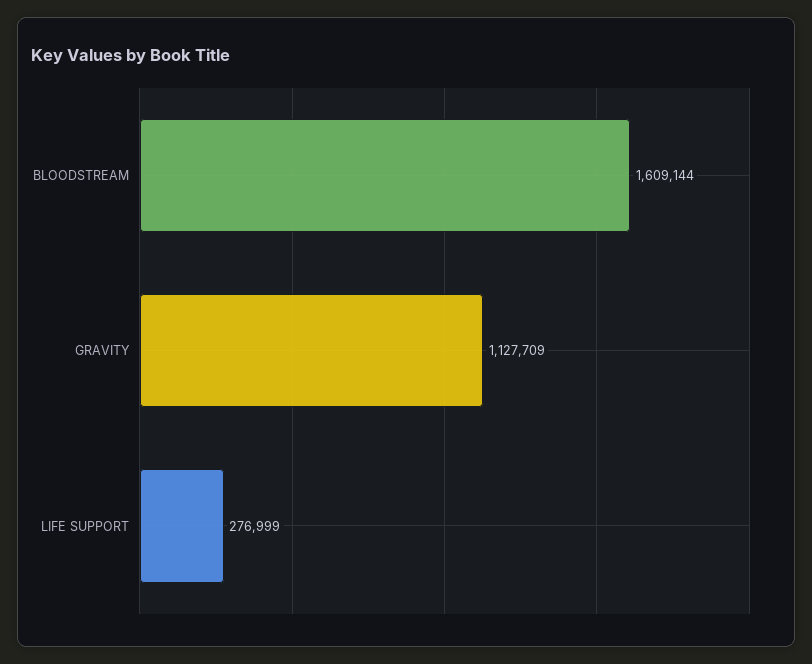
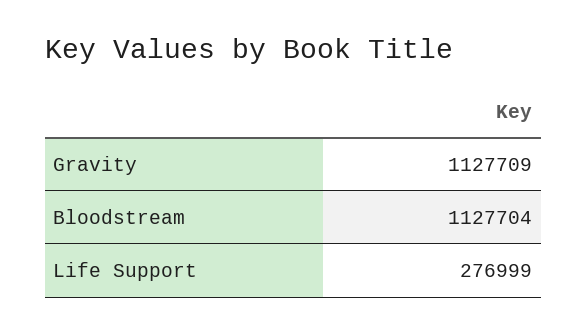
BLOODSTREAM: 1609144 -> 1127704

